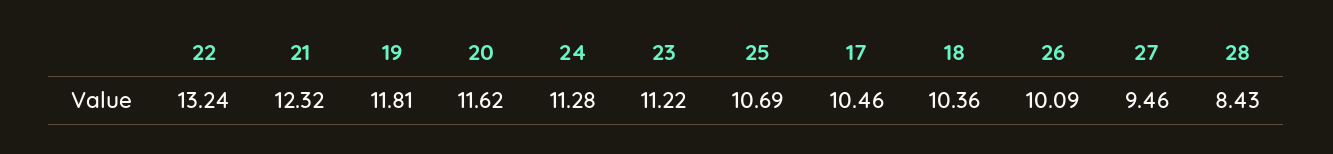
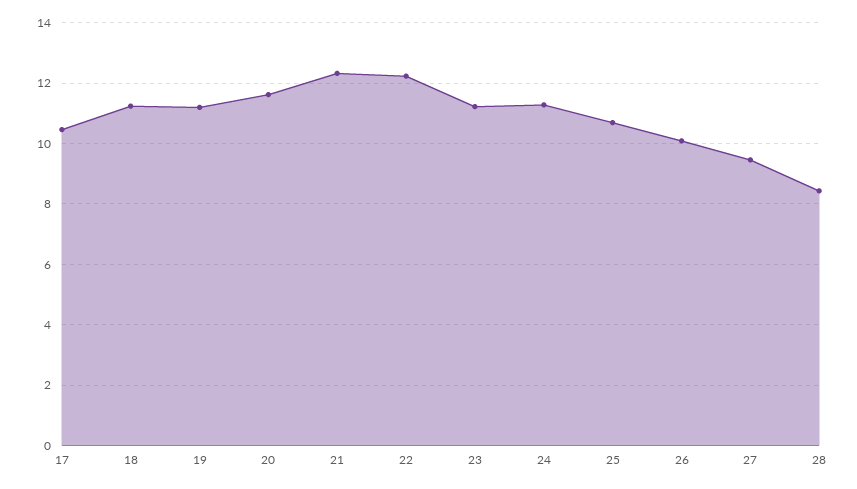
22: 13.24 -> 12.2
19: 11.81 -> 11.2
18: 10.36 -> 11.2

